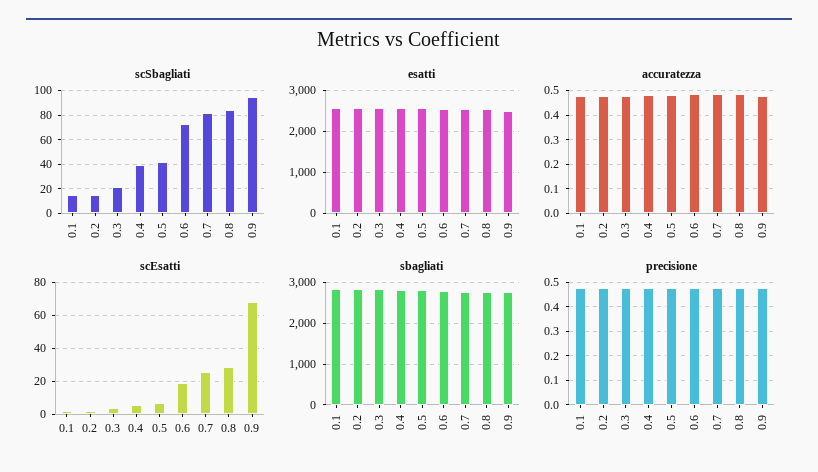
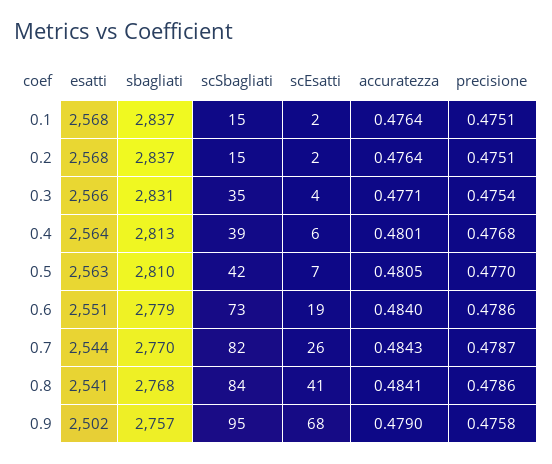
scSbagliati, 0.3: 20 -> 35
scEsatti, 0.8: 30 -> 41

